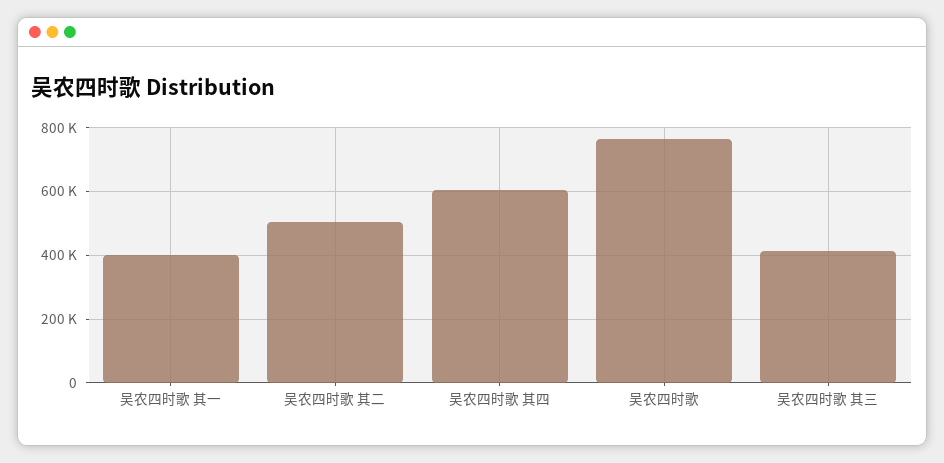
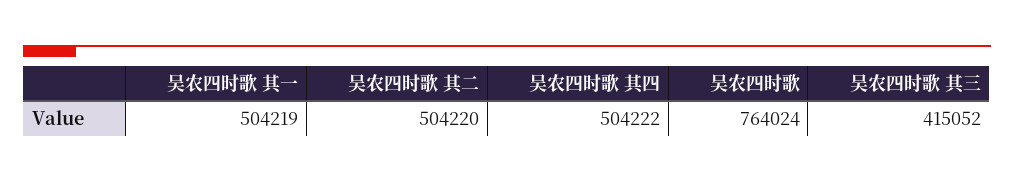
吴农四时歌 其一: 400000 -> 504219
吴农四时歌 其四: 600000 -> 504222

